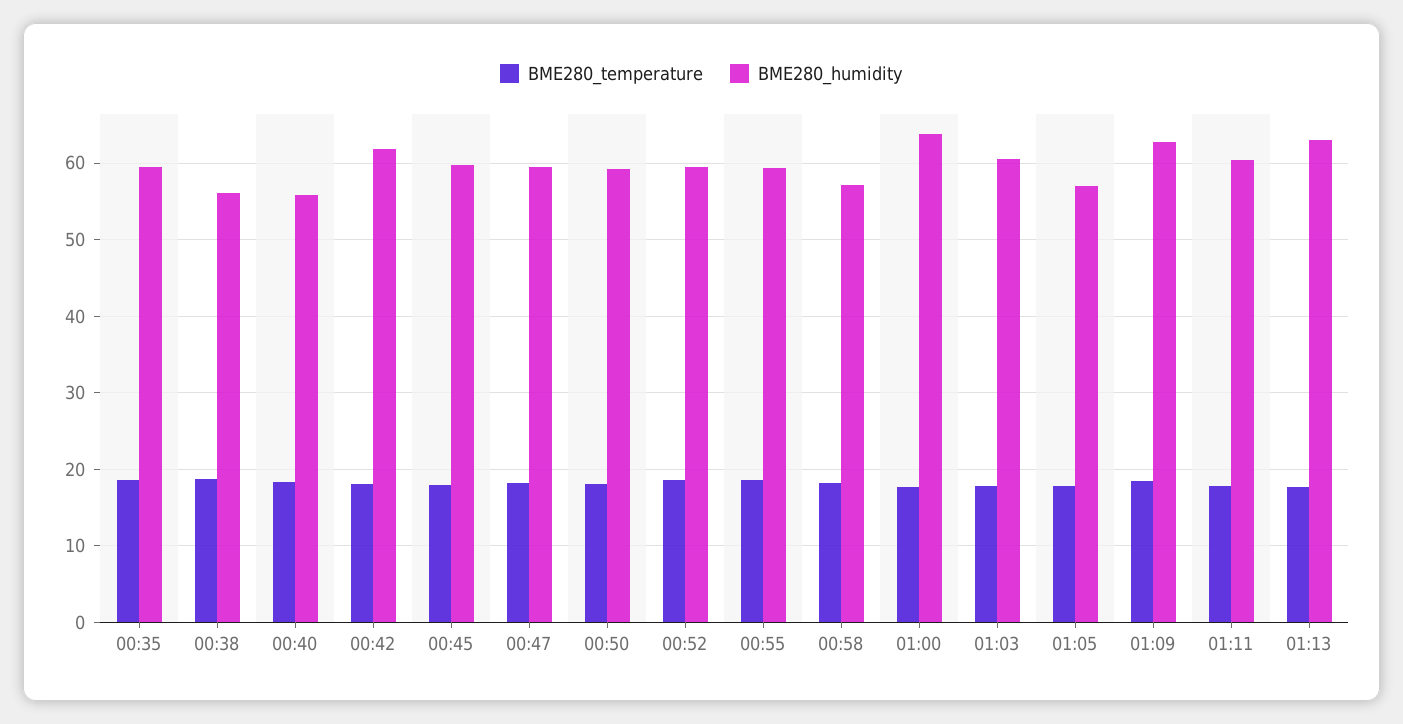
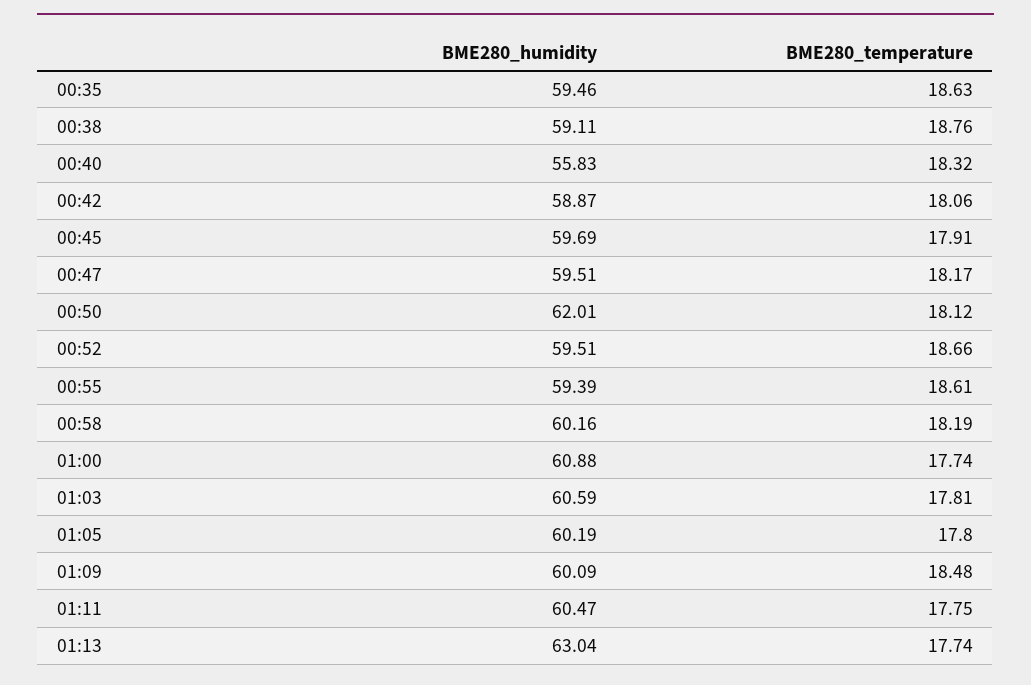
BME280_humidity, 00:38: 56 -> 59.11
BME280_humidity, 00:42: 62 -> 58.87
BME280_humidity, 00:50: 59 -> 62.01
BME280_humidity, 00:58: 57 -> 60.16
BME280_humidity, 01:00: 64 -> 60.88
BME280_humidity, 01:05: 57 -> 60.19
BME280_humidity, 01:09: 63 -> 60.09

